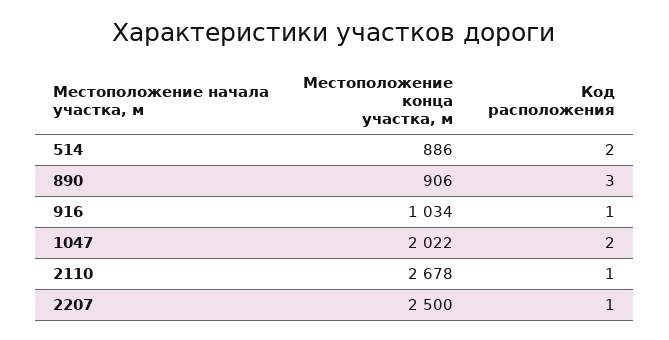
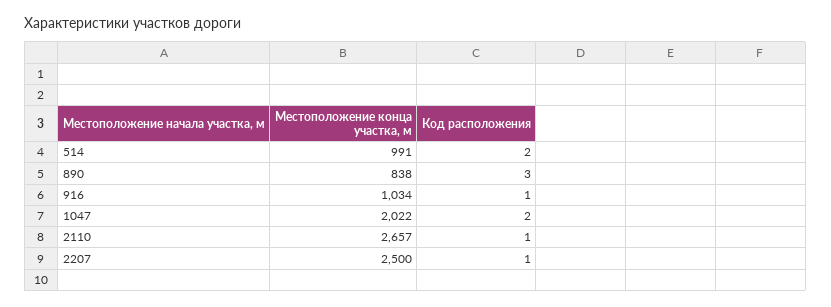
Местоположение конца участка, м, 514: 886 -> 991
Местоположение конца участка, м, 890: 906 -> 838
Местоположение конца участка, м, 2110: 2678 -> 2657

